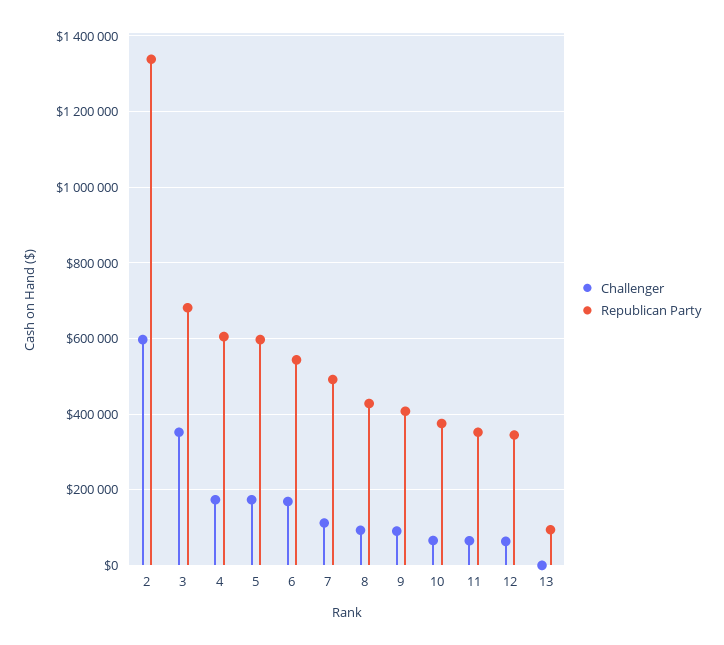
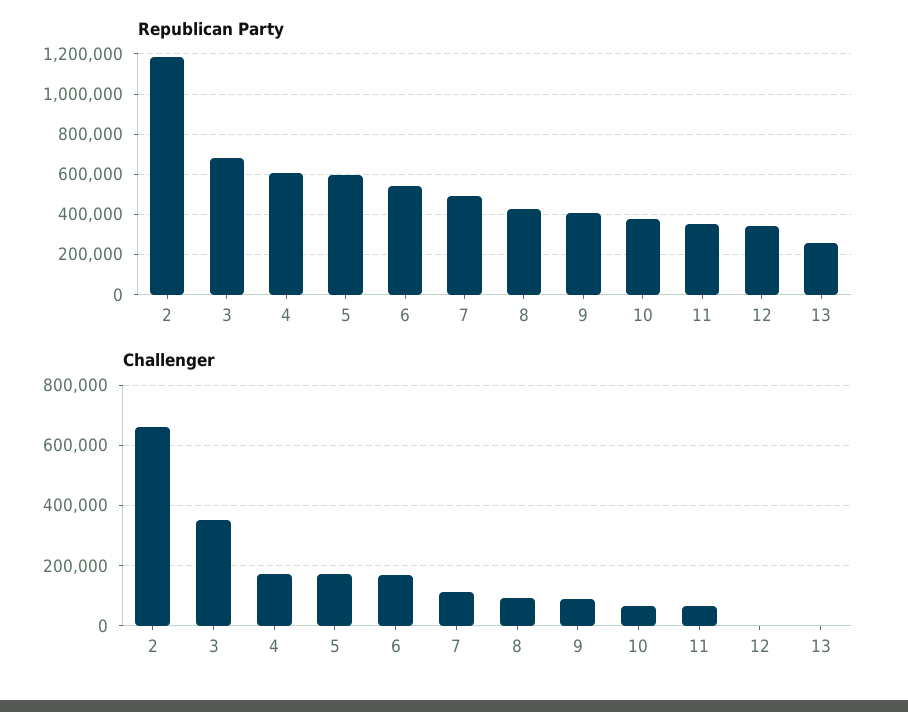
Challenger, 2: 600000 -> 660000
Republican Party, 2: 1340000 -> 1200000
Challenger, 12: 60000 -> 0
Republican Party, 13: 100000 -> 250000

